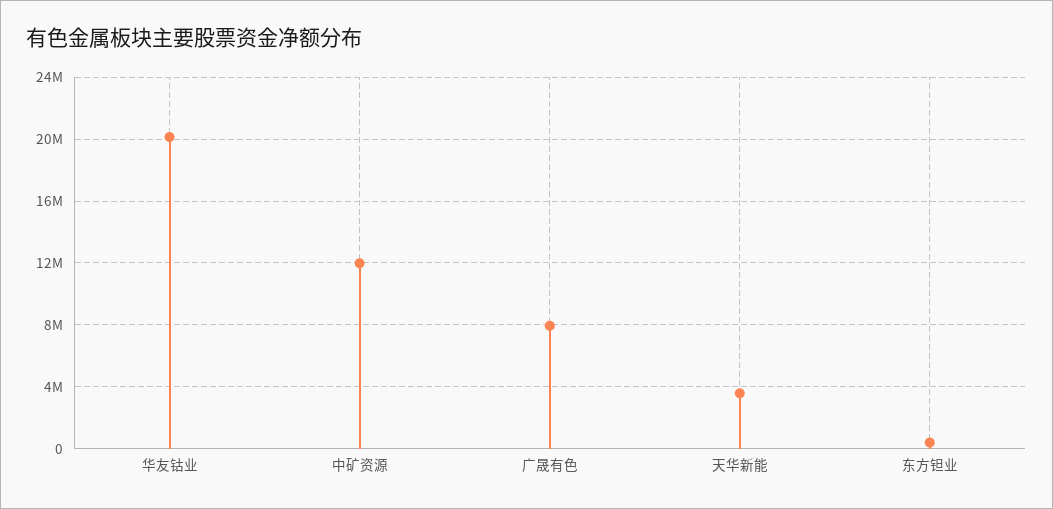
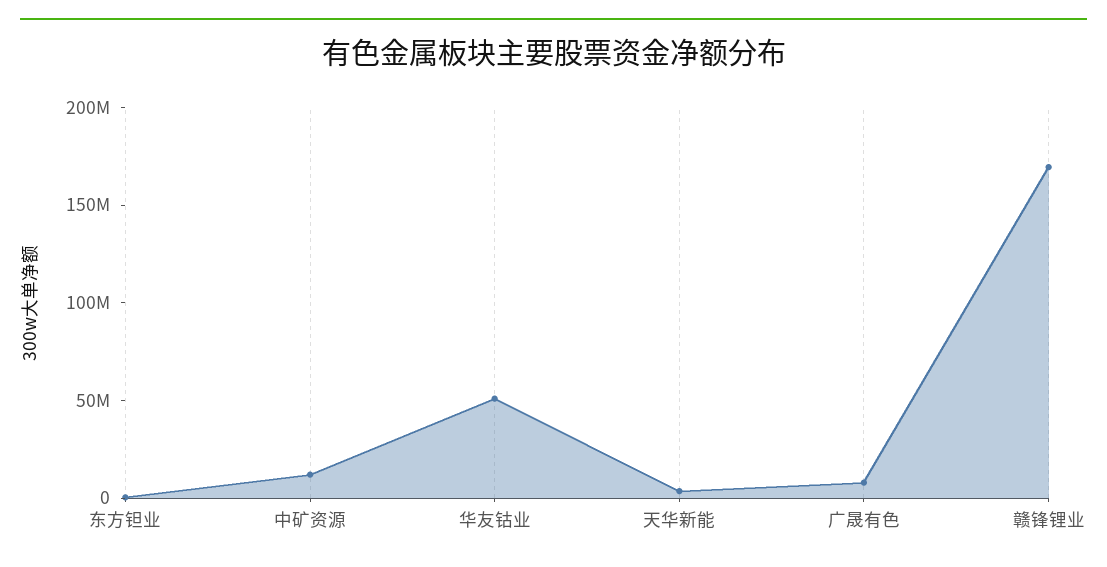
华友钴业: 20000000 -> 50000000
赣锋锂业: none -> 170000000

